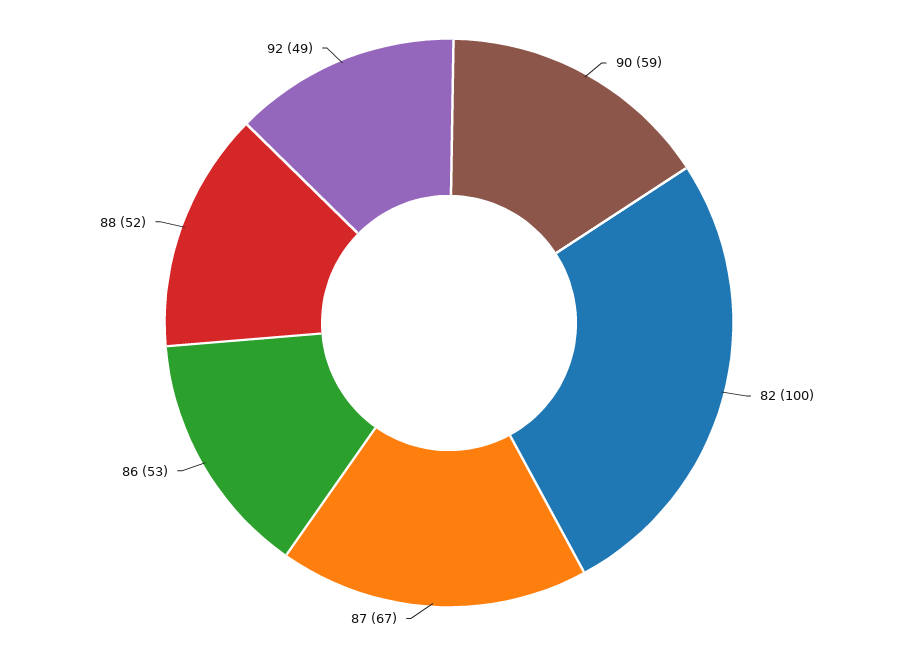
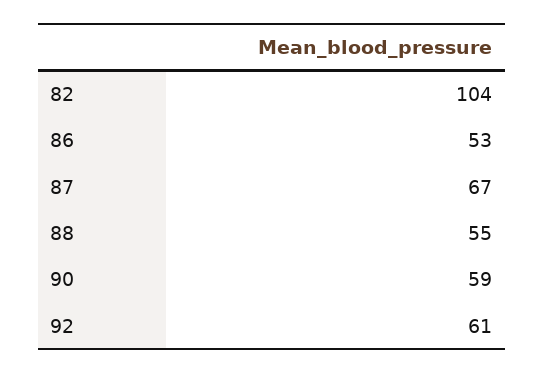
82: 100 -> 104
88: 52 -> 55
92: 49 -> 61

